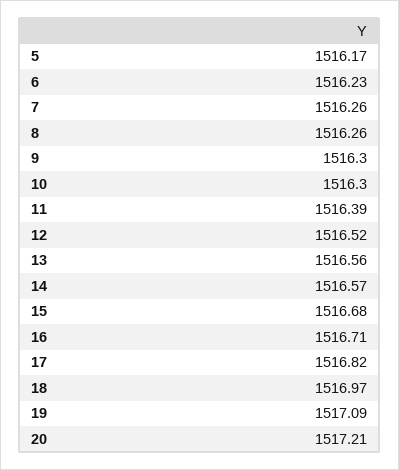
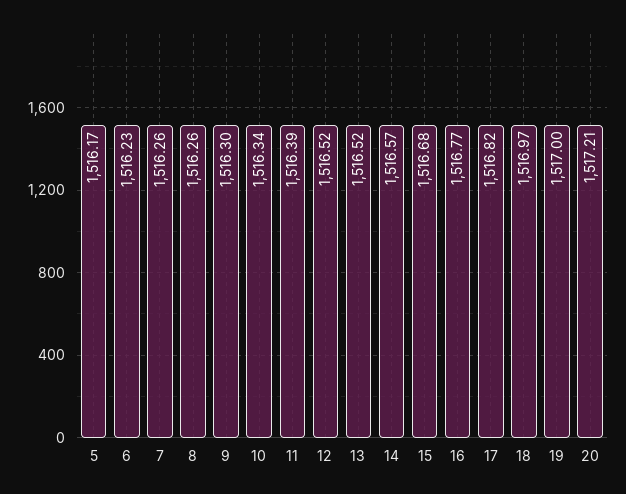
10: 1516.3 -> 1516.34
13: 1516.56 -> 1516.52
16: 1516.71 -> 1516.77
19: 1517.09 -> 1517

